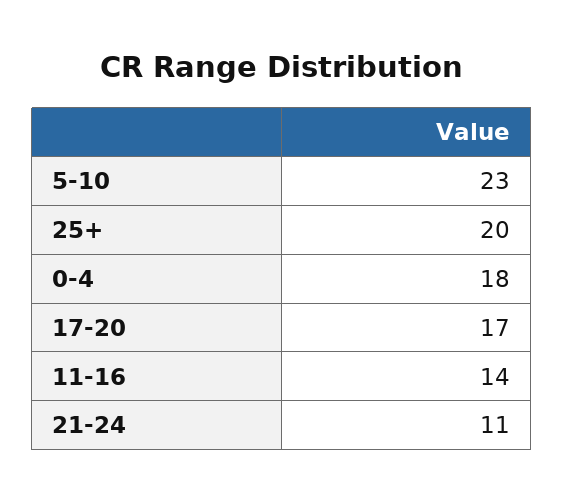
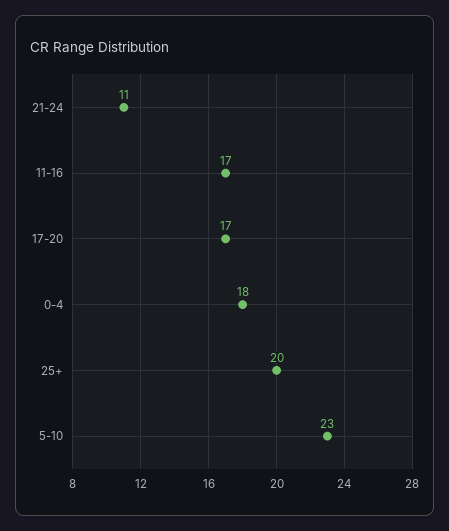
11-16: 14 -> 17

